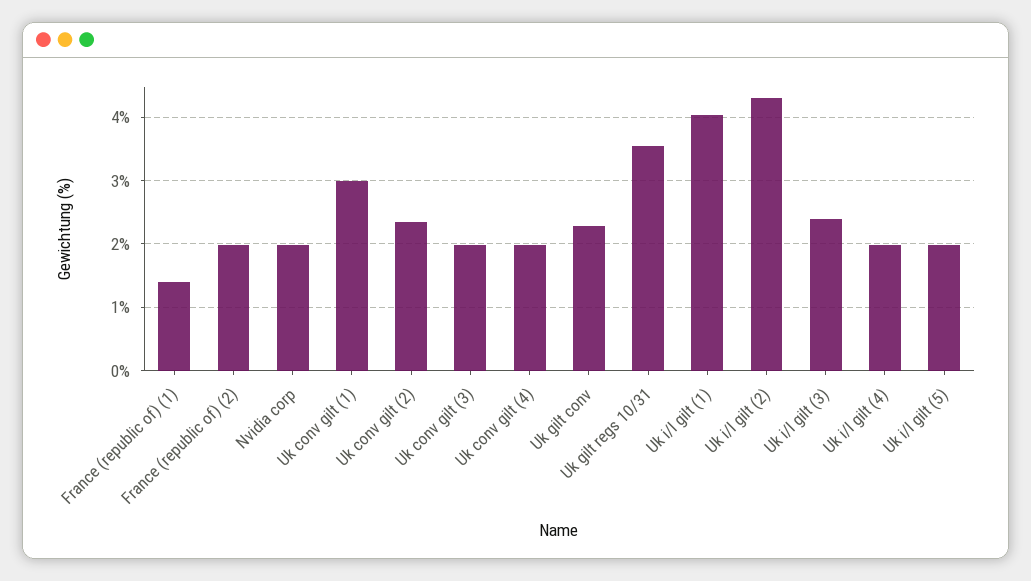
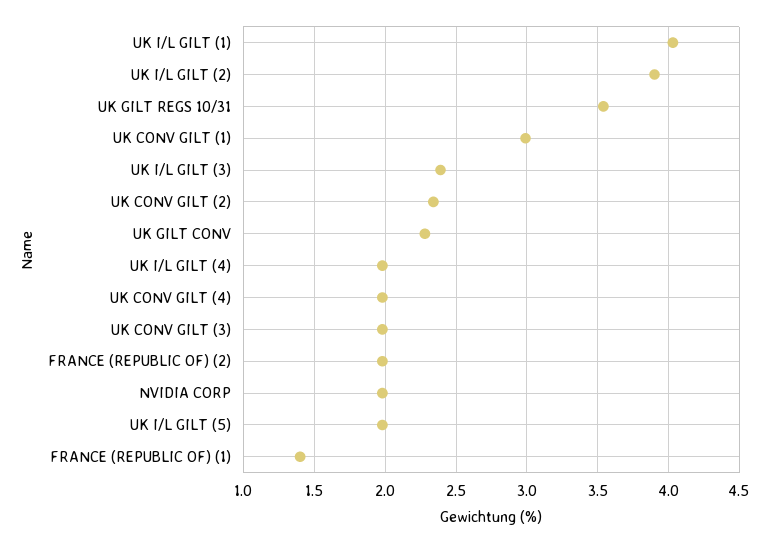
Uk i/l gilt (2): 4.3 -> 3.9

